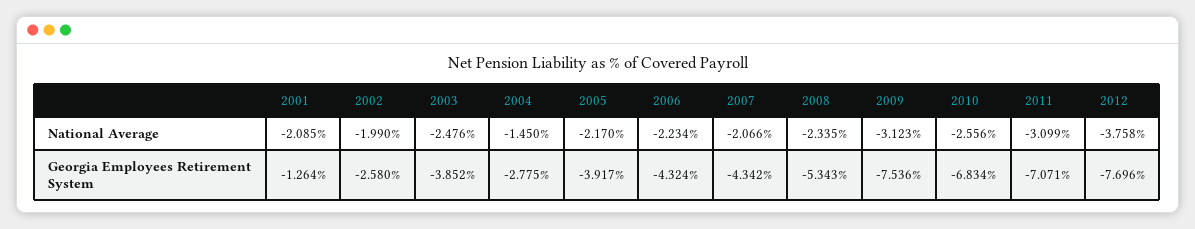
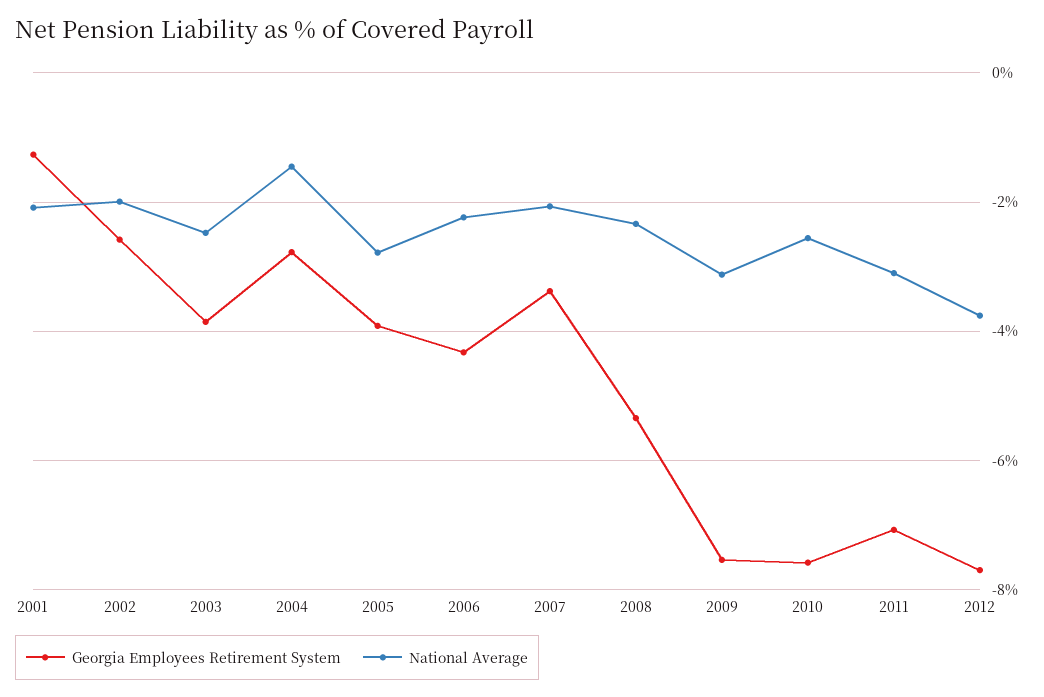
National Average, 2005: -2.17 -> -2.8
Georgia Employees Retirement System, 2007: -4.342 -> -3.4
Georgia Employees Retirement System, 2010: -6.834 -> -7.6

